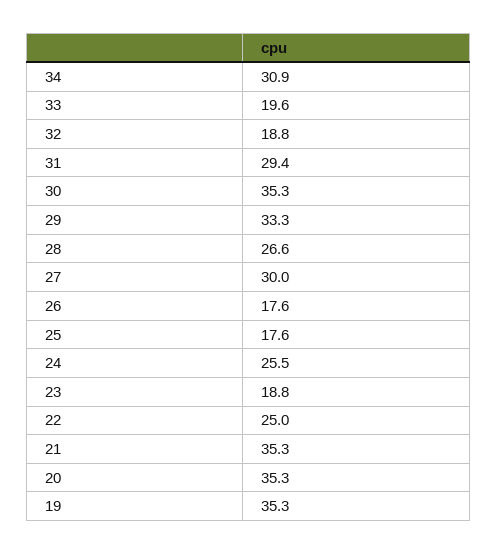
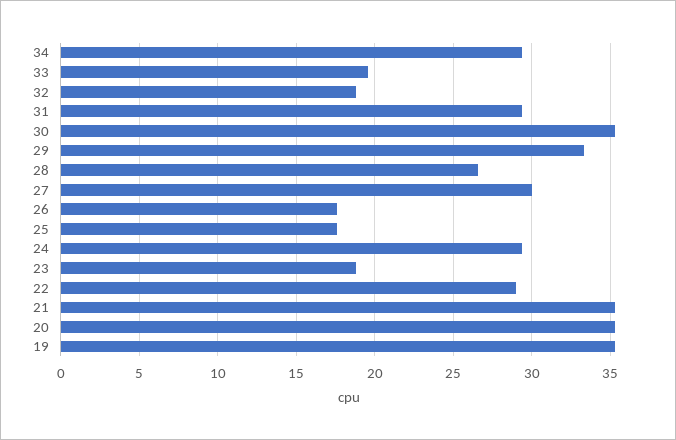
34: 30.9 -> 29.5
24: 25.5 -> 29.5
22: 25 -> 29

